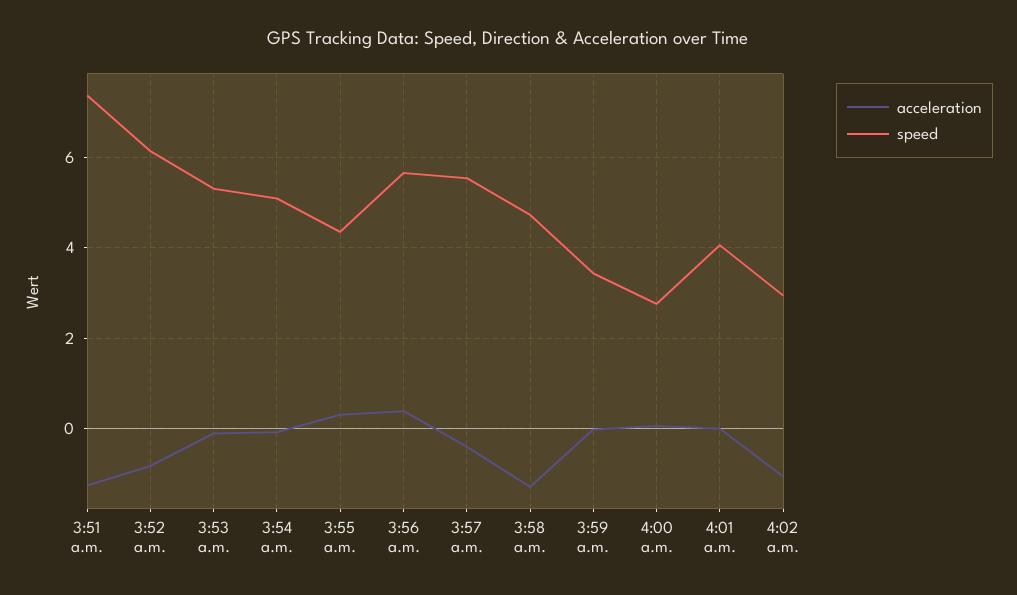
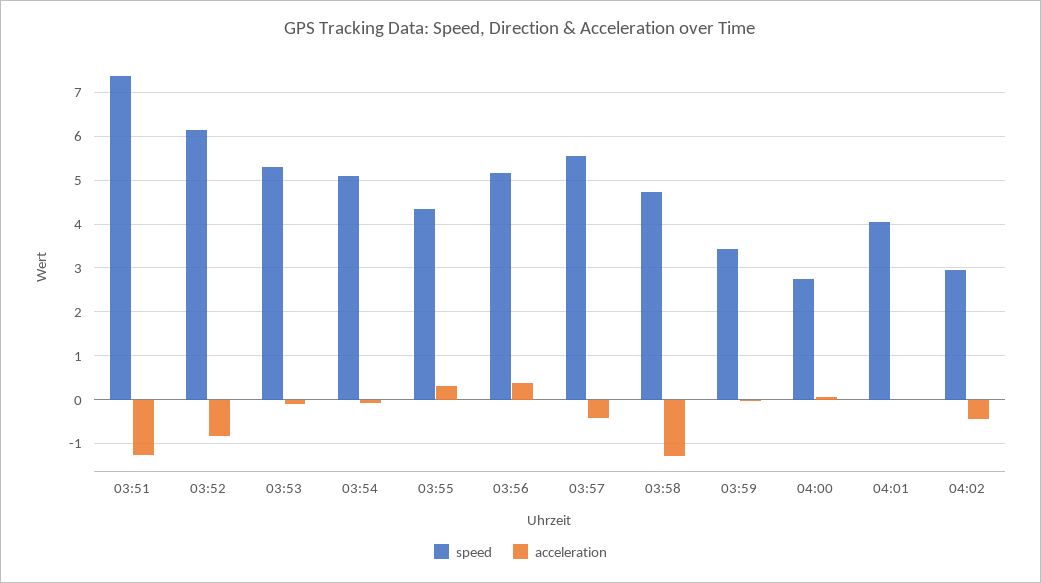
speed, 3:56 a.m.: 5.6 -> 5.2
acceleration, 4:02 a.m.: -1 -> -0.4

